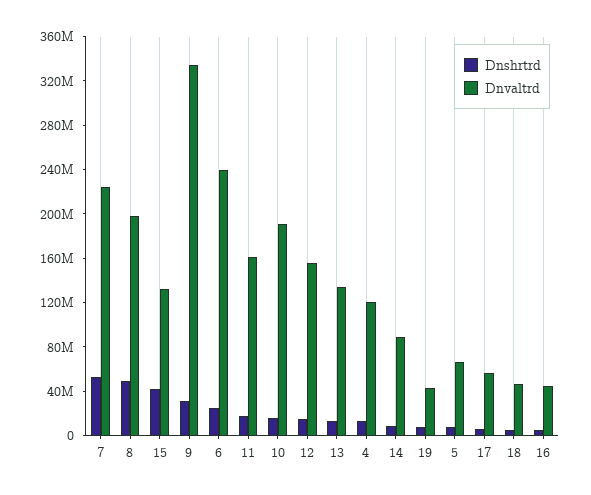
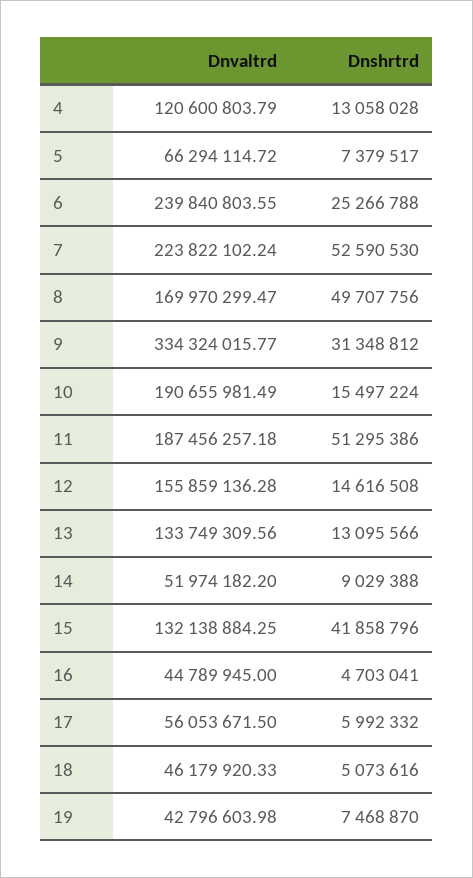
Dnvaltrd, 8: 200000000 -> 169970299.47
Dnshrtrd, 11: 20000000 -> 51295386
Dnvaltrd, 11: 160000000 -> 187456257.18
Dnvaltrd, 14: 90000000 -> 51974182.2

